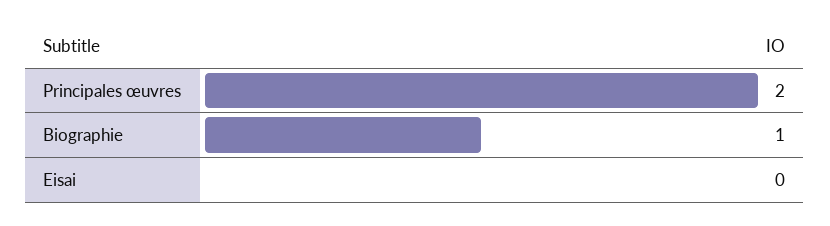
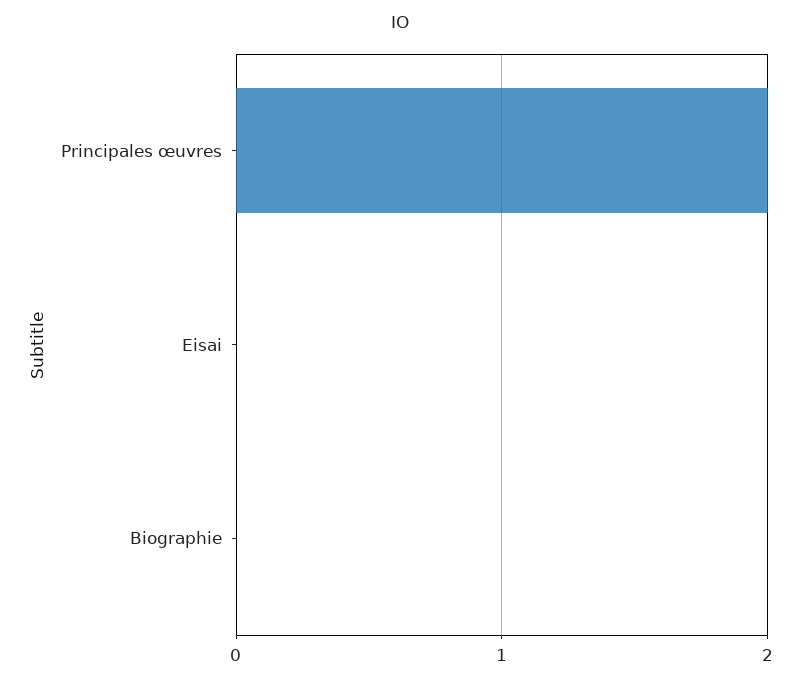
Biographie: 1 -> 0

